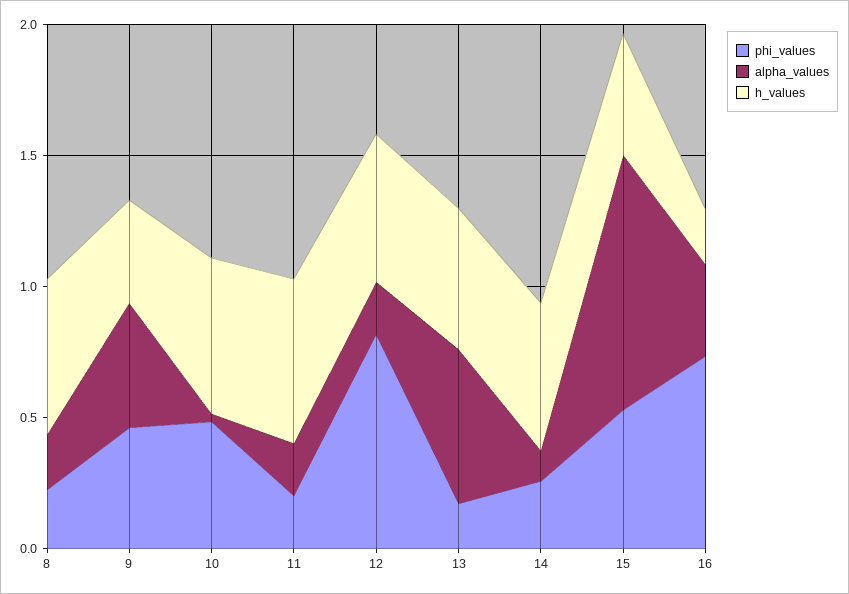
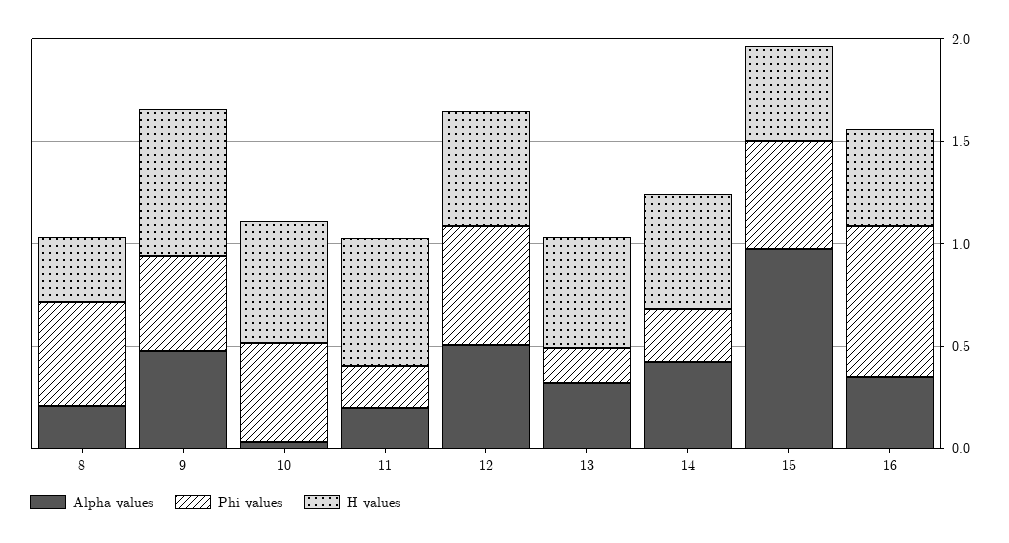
phi_values, 8: 0.2 -> 0.5
h_values, 8: 0.6 -> 0.3
h_values, 9: 0.4 -> 0.7
phi_values, 12: 0.8 -> 0.6
alpha_values, 12: 0.2 -> 0.5
alpha_values, 13: 0.6 -> 0.3
alpha_values, 14: 0.1 -> 0.4
h_values, 16: 0.2 -> 0.5

